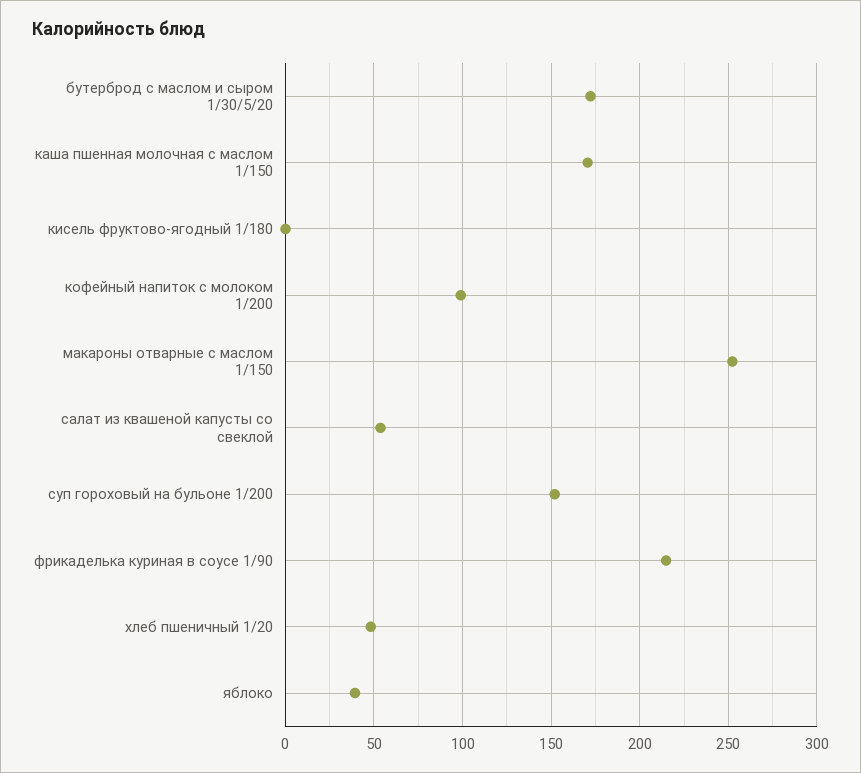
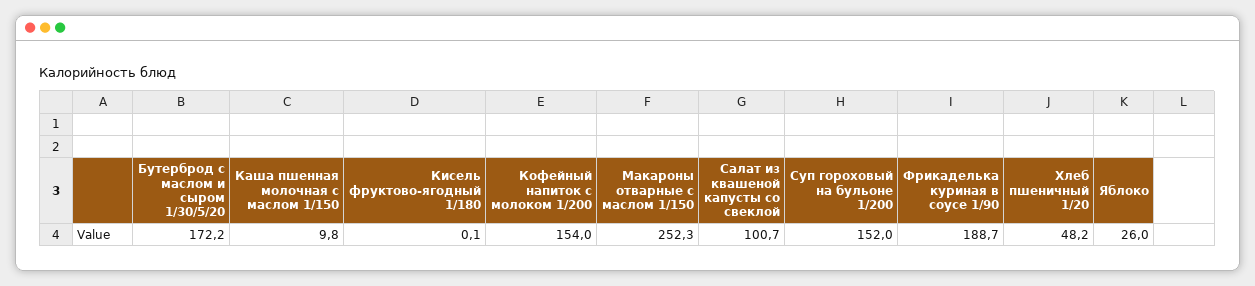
каша пшенная молочная с маслом 1/150: 170 -> 9.8
кофейный напиток с молоком 1/200: 100 -> 154
салат из квашеной капусты со свеклой: 55 -> 100.7
фрикаделька куриная в соусе 1/90: 215 -> 188.7
яблоко: 40 -> 26

